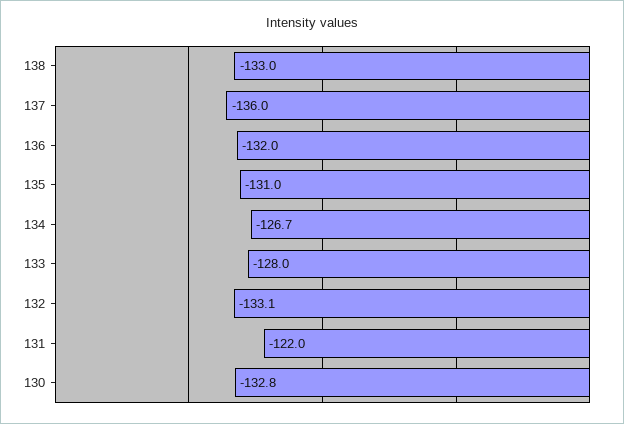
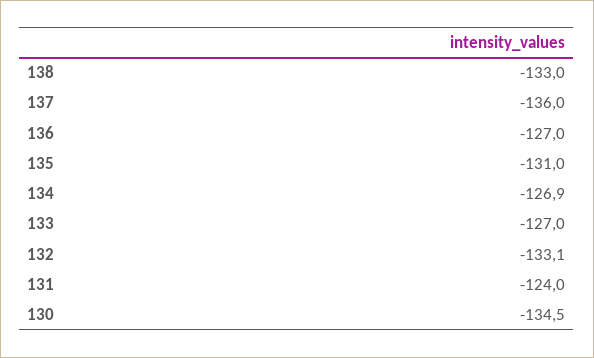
136: -132 -> -127
134: -126.7 -> -126.9
133: -128 -> -127
131: -122 -> -124
130: -132.8 -> -134.5

